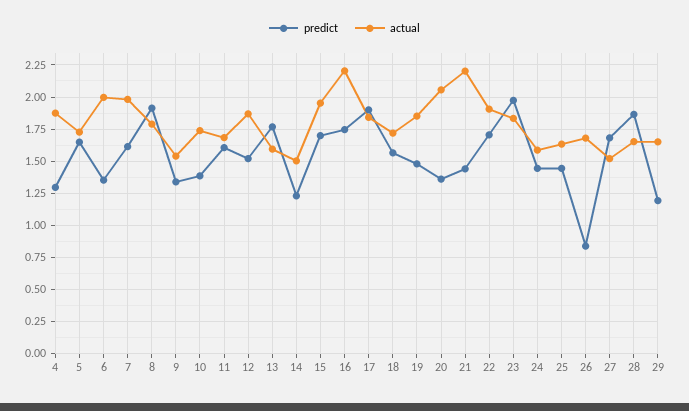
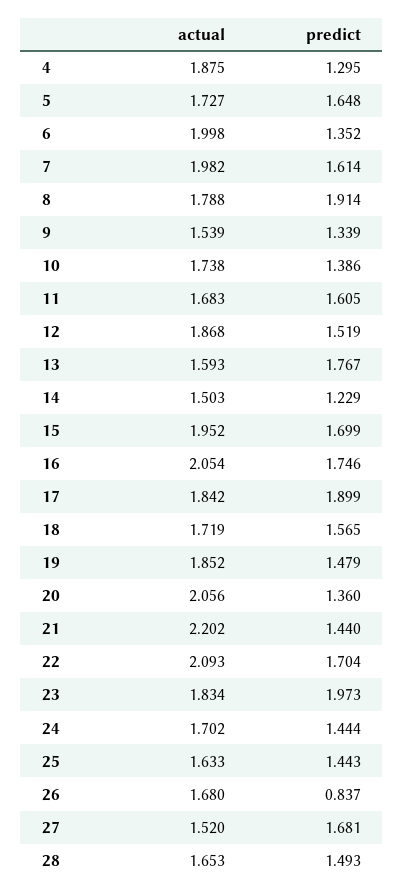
actual, 16: 2.2 -> 2.054
actual, 22: 1.9 -> 2.093
actual, 24: 1.6 -> 1.702
predict, 28: 1.85 -> 1.493
predict, 29: 1.2 -> none
actual, 29: 1.65 -> none

